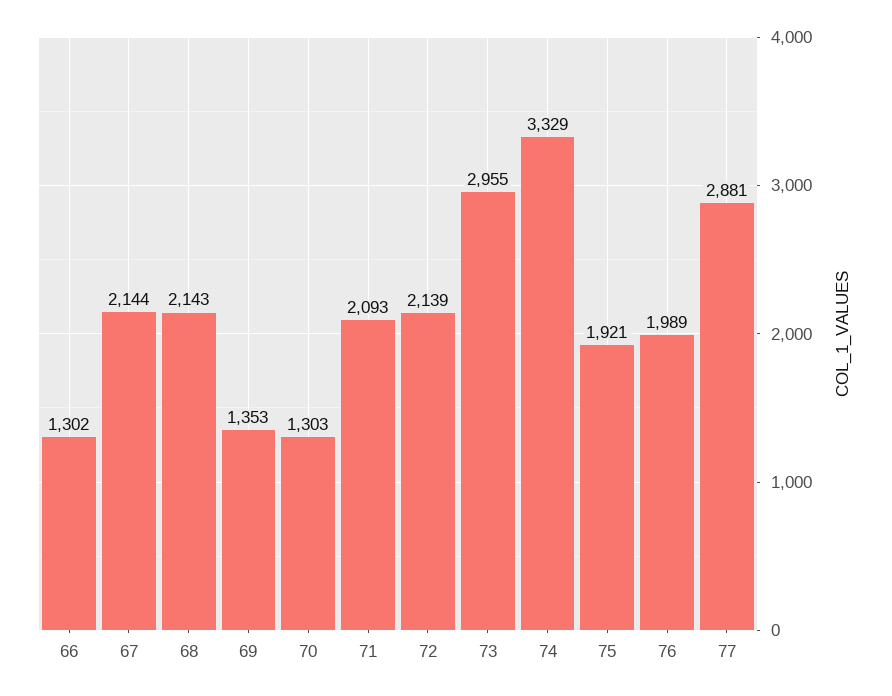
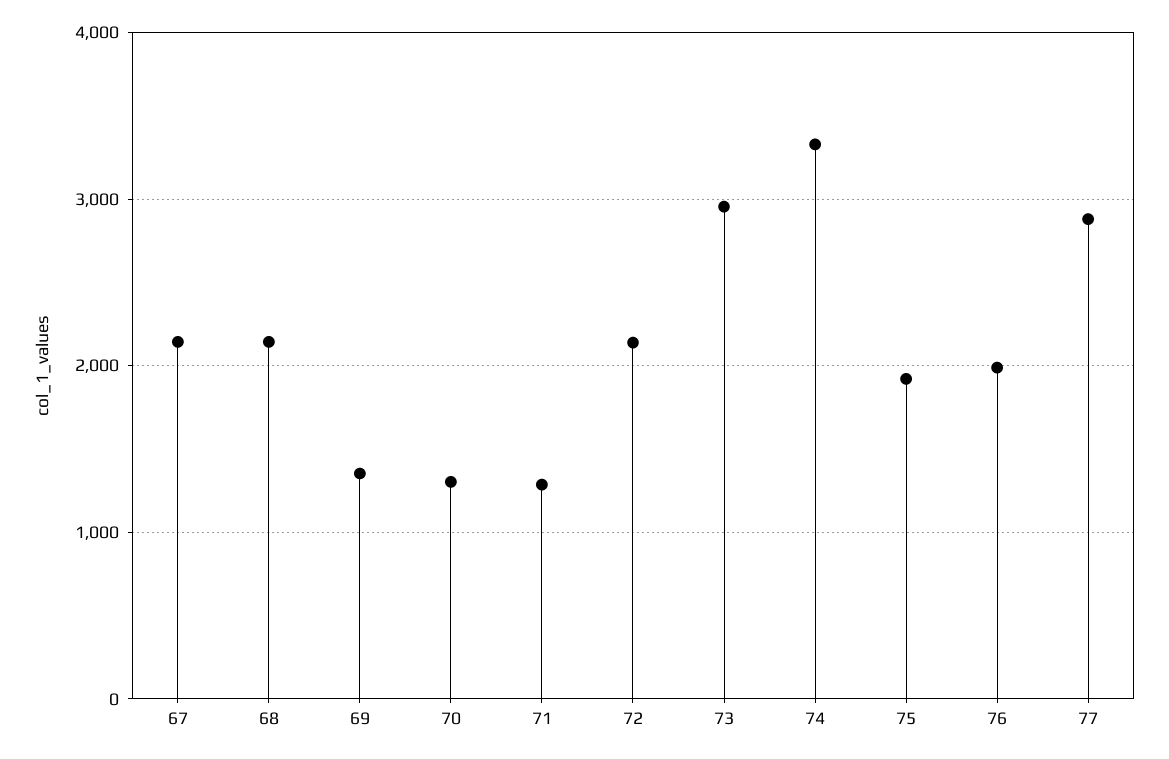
66: 1302 -> none
71: 2093 -> 1300

